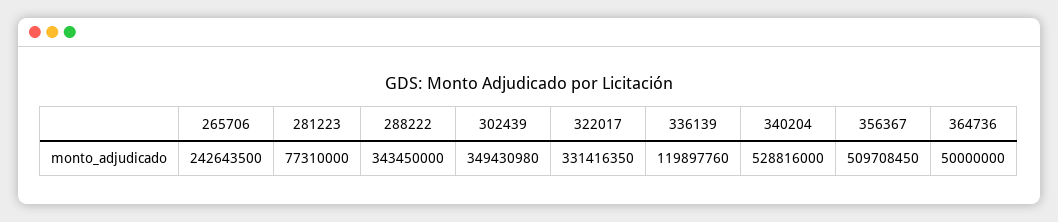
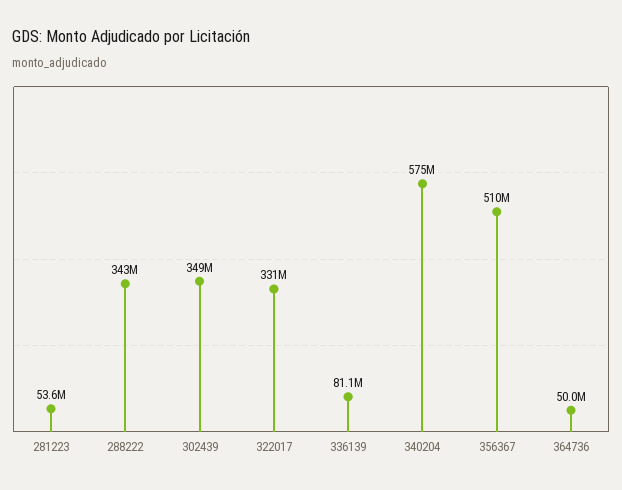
265706: 242643500 -> none
281223: 77310000 -> 53600000
336139: 119897760 -> 81100000
340204: 528816000 -> 575000000

